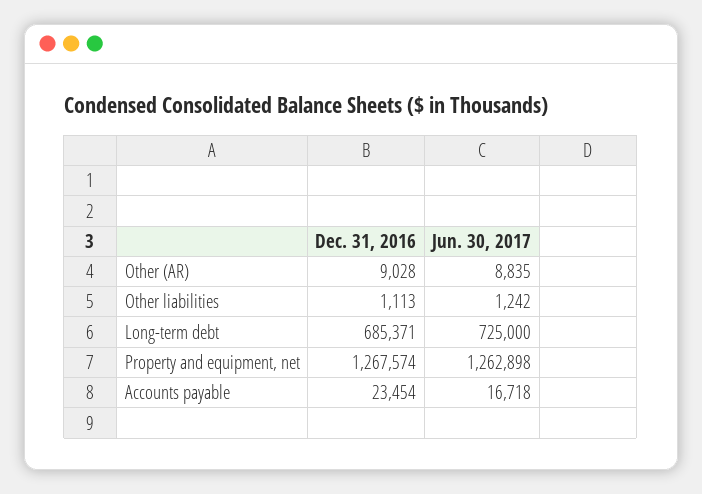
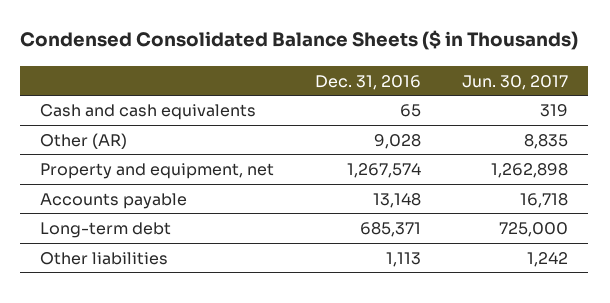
Dec. 31, 2016, Accounts payable: 23454 -> 13148
Dec. 31, 2016, Cash and cash equivalents: none -> 65
Jun. 30, 2017, Cash and cash equivalents: none -> 319

